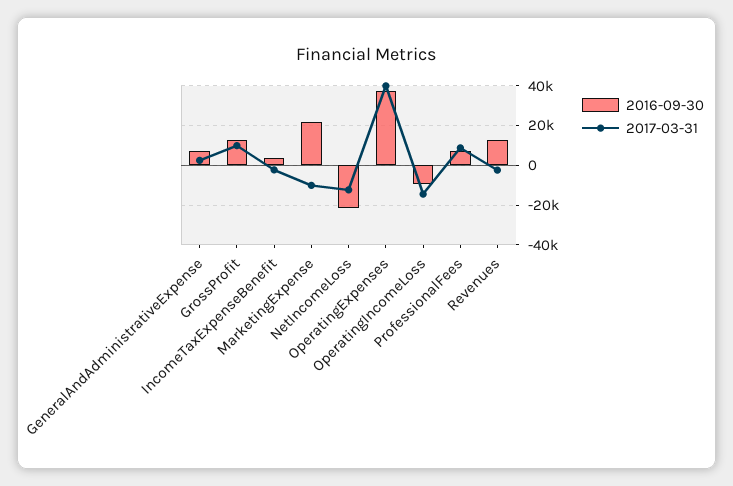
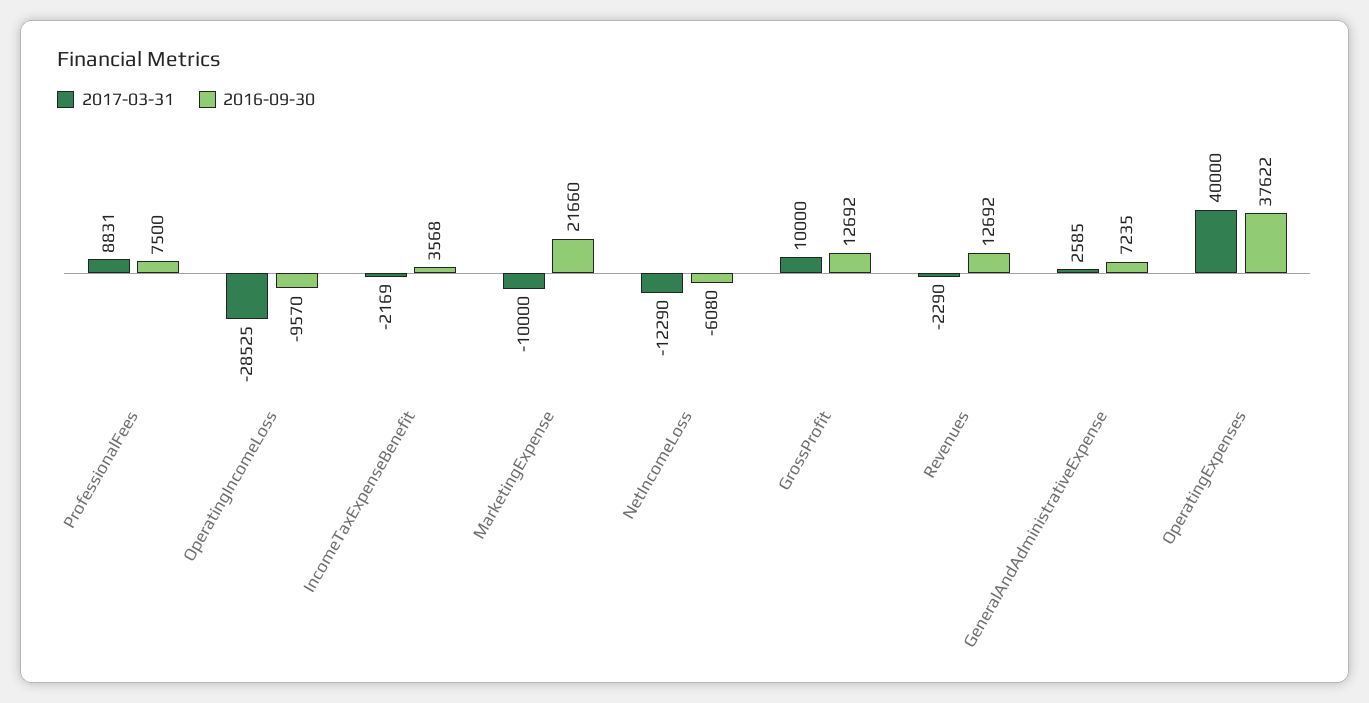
2016-09-30, NetIncomeLoss: -20000 -> -6080
2017-03-31, OperatingIncomeLoss: -15000 -> -28525

